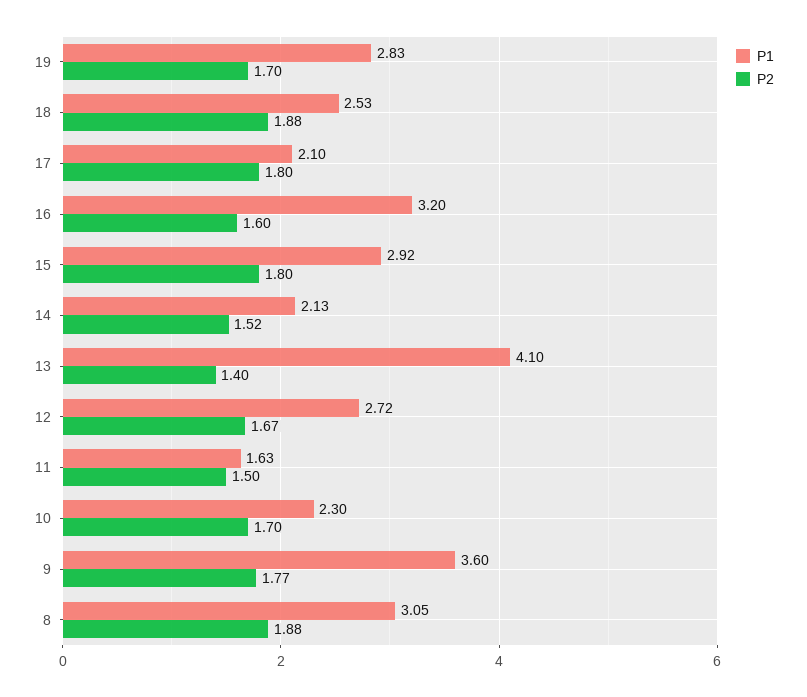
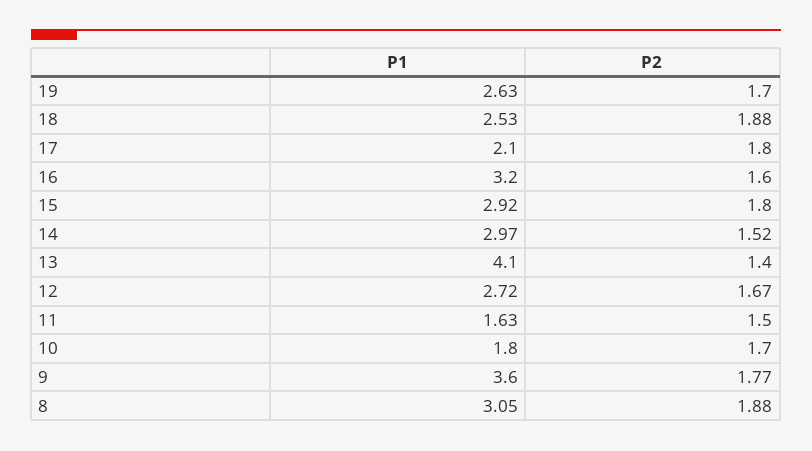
P1, 19: 2.83 -> 2.63
P1, 14: 2.13 -> 2.97
P1, 10: 2.3 -> 1.8

